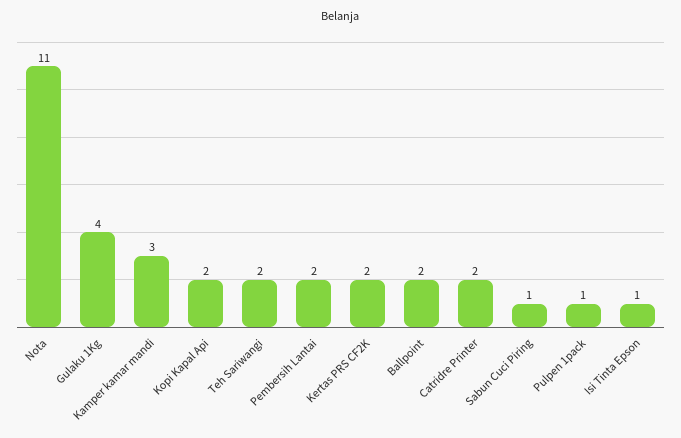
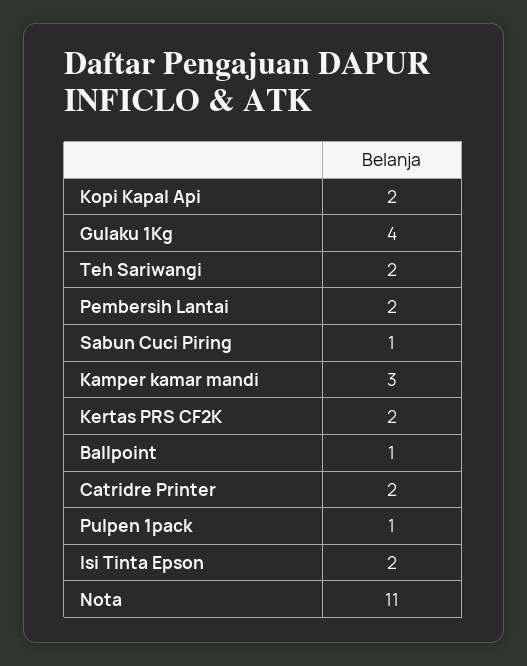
Ballpoint: 2 -> 1
Isi Tinta Epson: 1 -> 2

